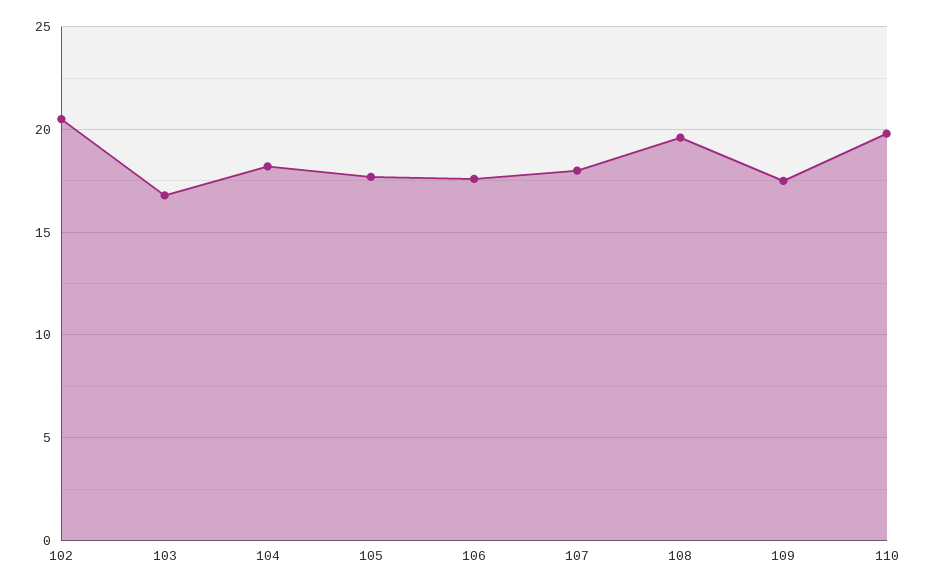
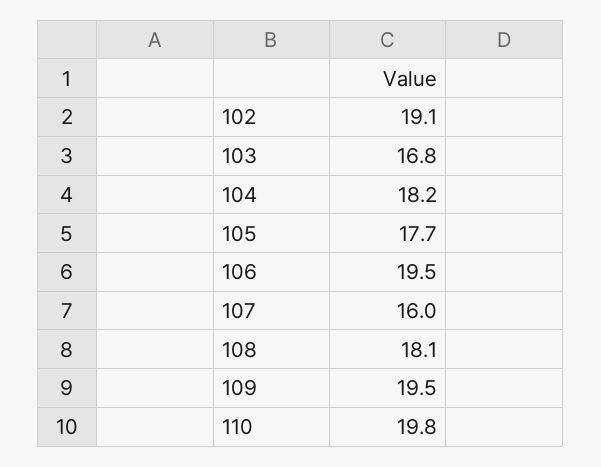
102: 20.5 -> 19.1
106: 17.5 -> 19.5
107: 18 -> 16
108: 19.5 -> 18.1
109: 17.5 -> 19.5

